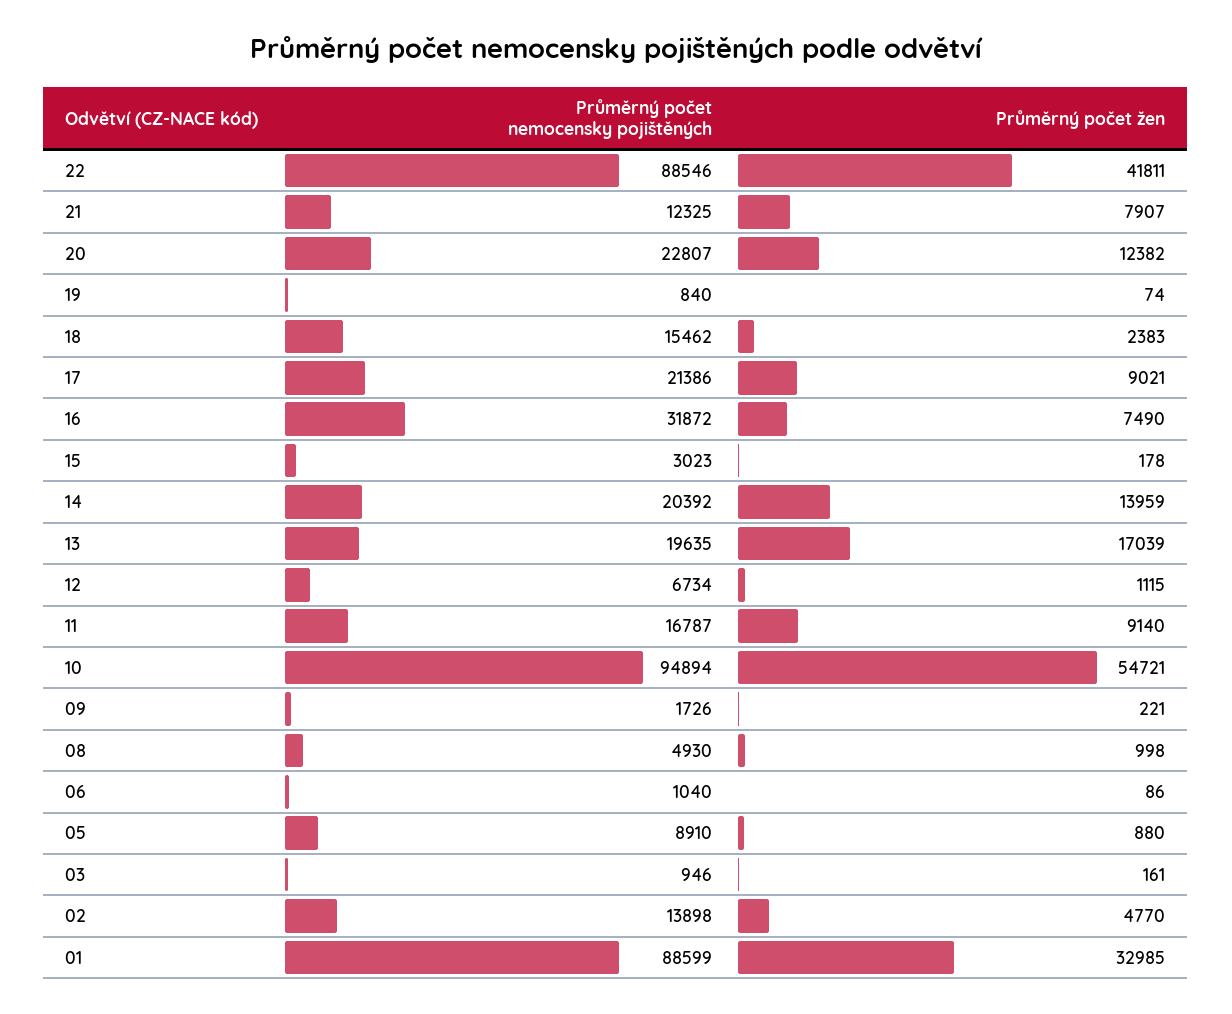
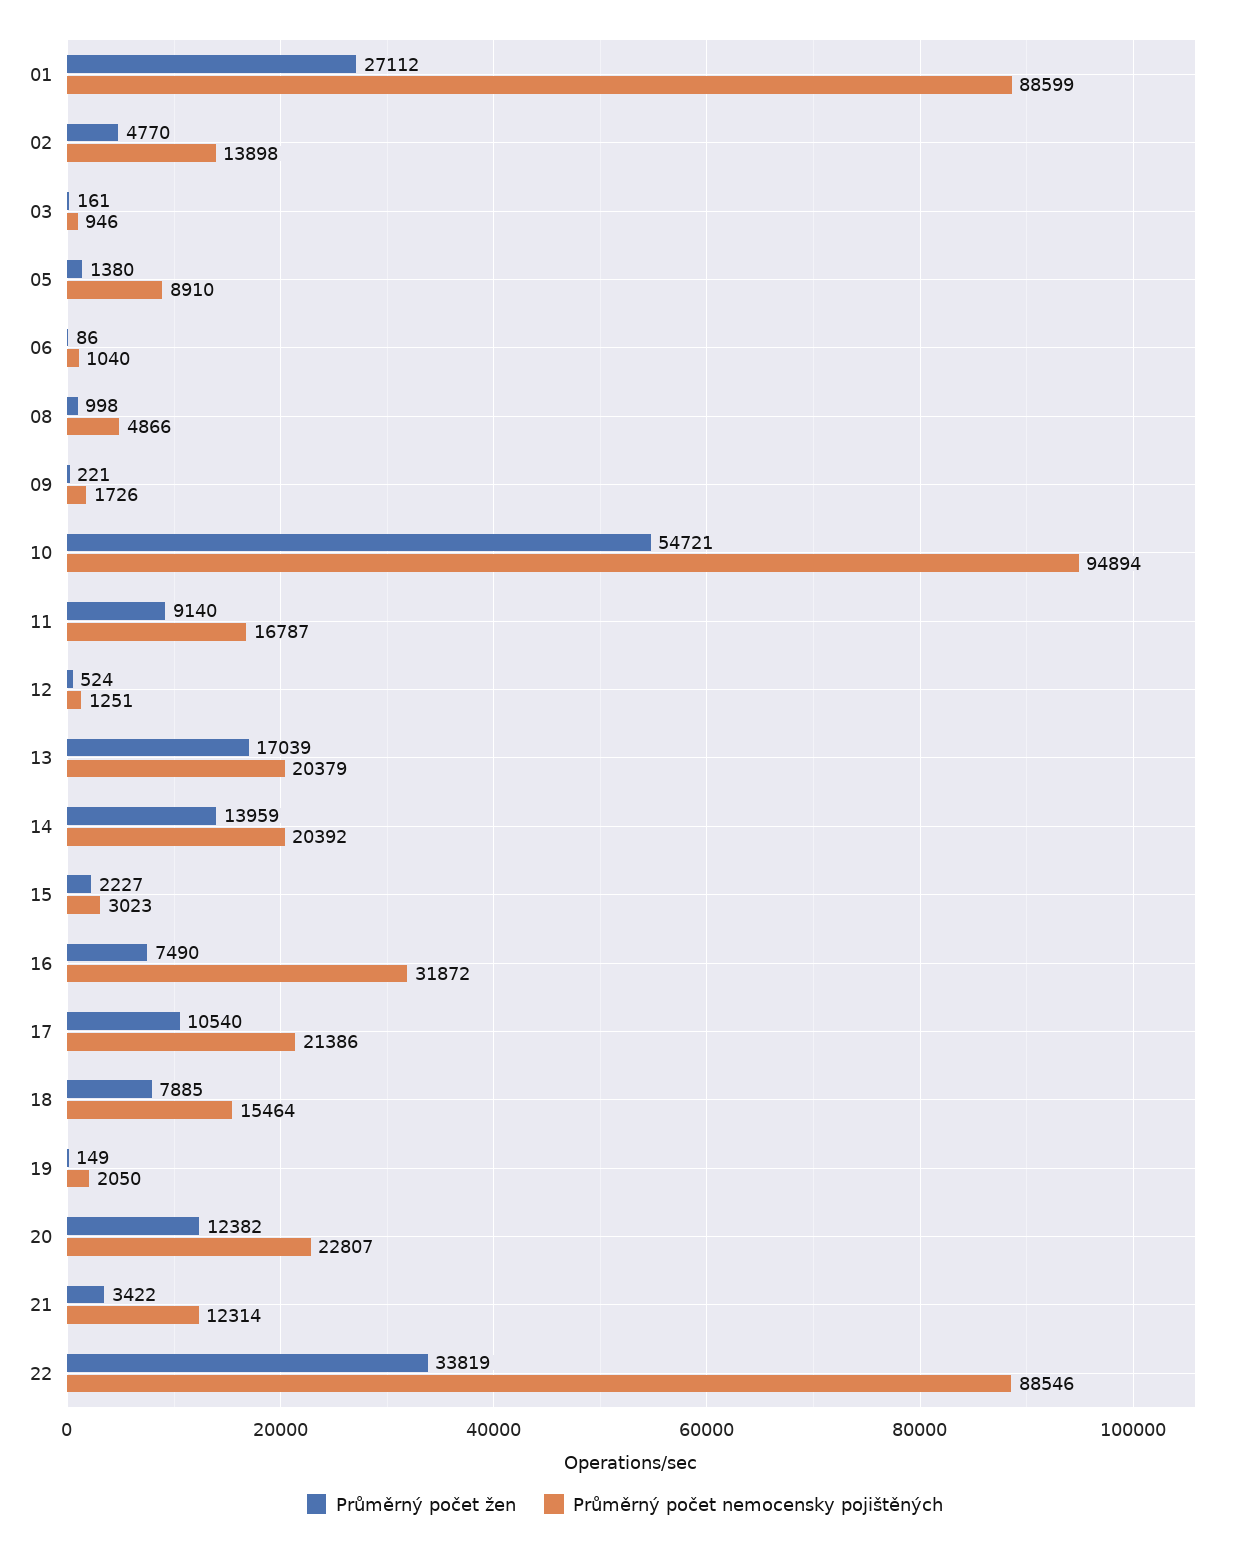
Průměrný počet žen, 22: 41811 -> 33819
Průměrný počet nemocensky pojištěných, 21: 12325 -> 12314
Průměrný počet žen, 21: 7907 -> 3422
Průměrný počet nemocensky pojištěných, 19: 840 -> 2050
Průměrný počet žen, 19: 74 -> 149
Průměrný počet nemocensky pojištěných, 18: 15462 -> 15464
Průměrný počet žen, 18: 2383 -> 7885
Průměrný počet žen, 17: 9021 -> 10540
Průměrný počet žen, 15: 178 -> 2227
Průměrný počet nemocensky pojištěných, 13: 19635 -> 20379
Průměrný počet nemocensky pojištěných, 12: 6734 -> 1251
Průměrný počet žen, 12: 1115 -> 524
Průměrný počet nemocensky pojištěných, 08: 4930 -> 4866
Průměrný počet žen, 05: 880 -> 1380
Průměrný počet žen, 01: 32985 -> 27112

